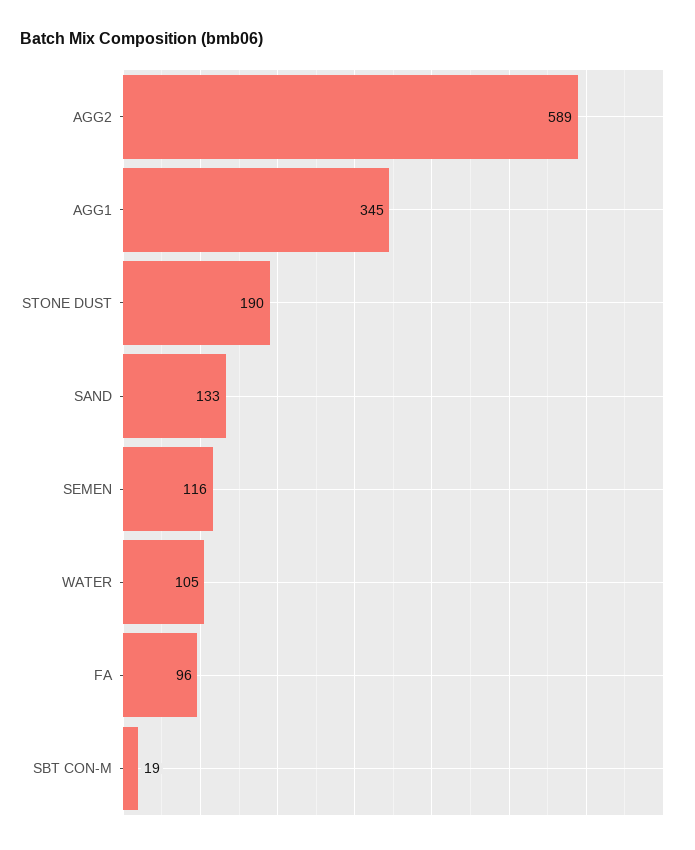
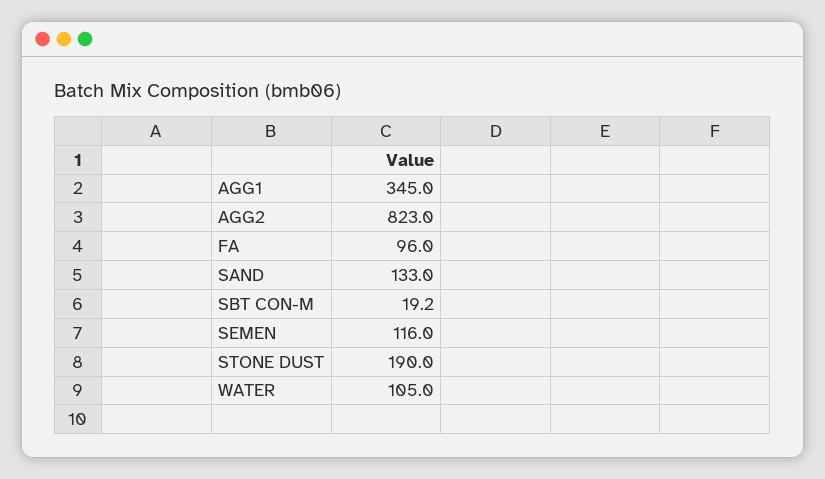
AGG2: 589 -> 823

